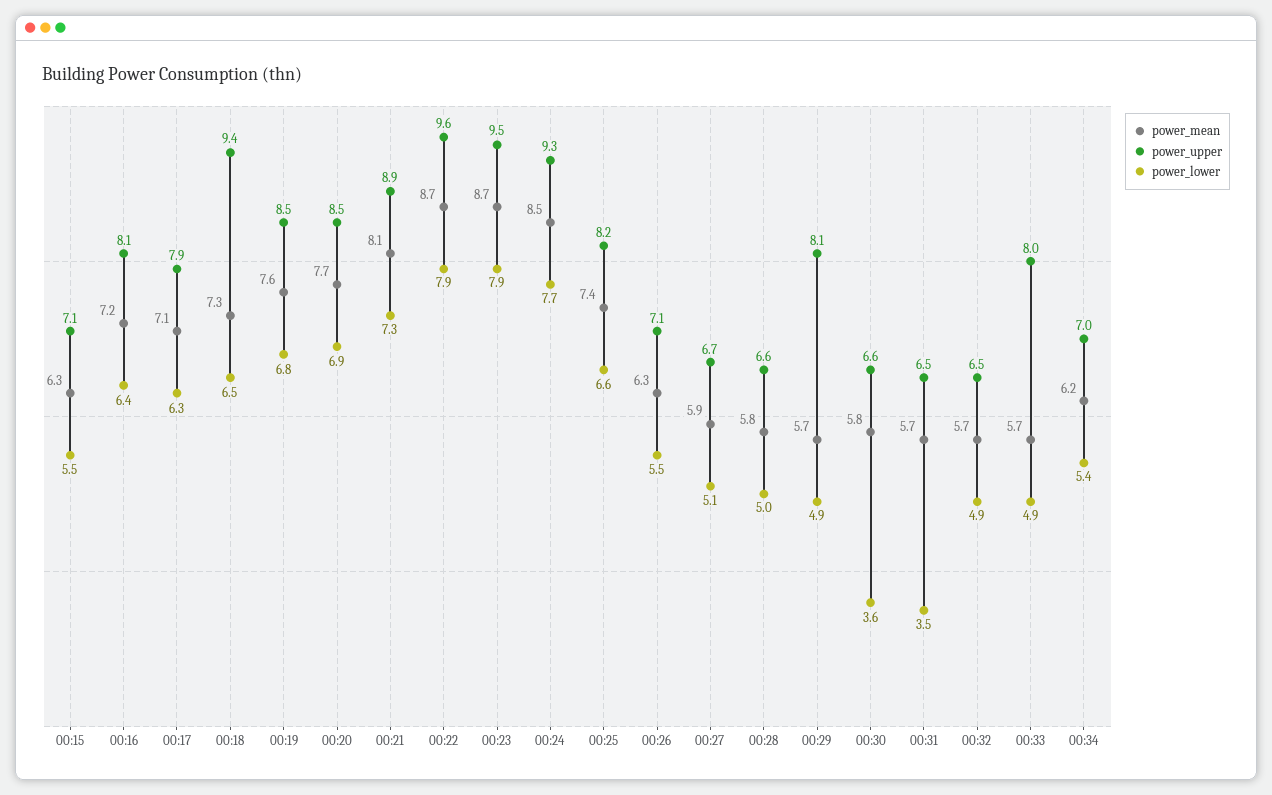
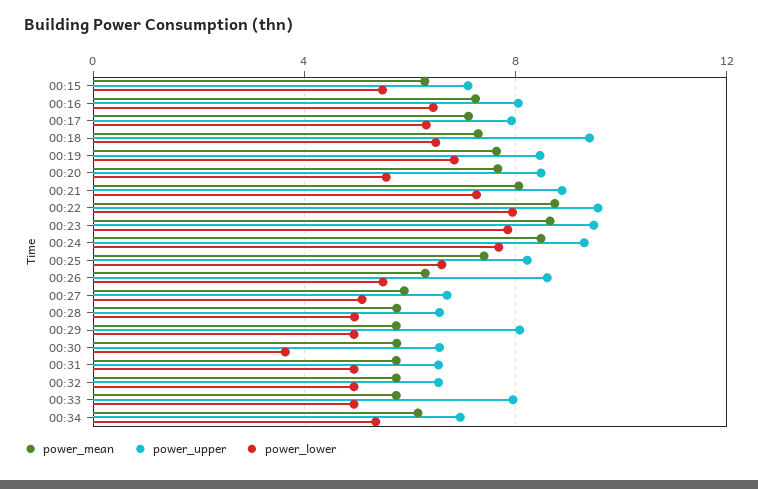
power_lower, 00:20: 6.9 -> 5.5
power_upper, 00:26: 7.1 -> 8.5
power_lower, 00:31: 3.5 -> 5

